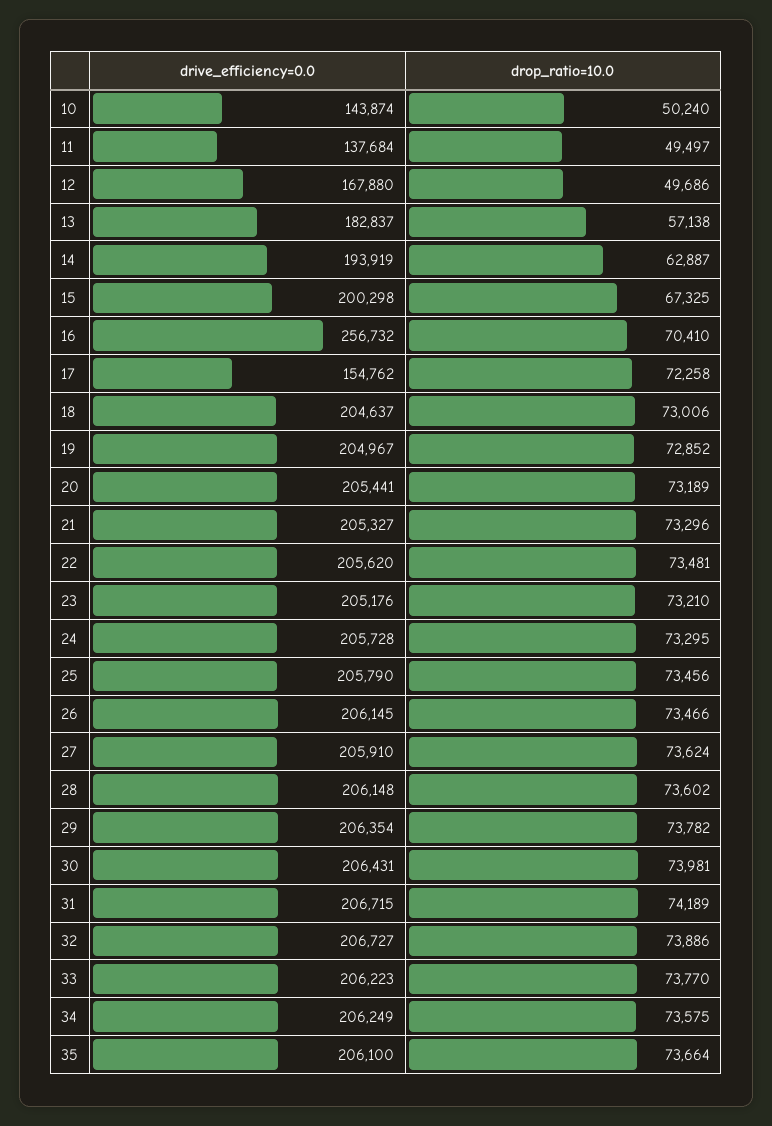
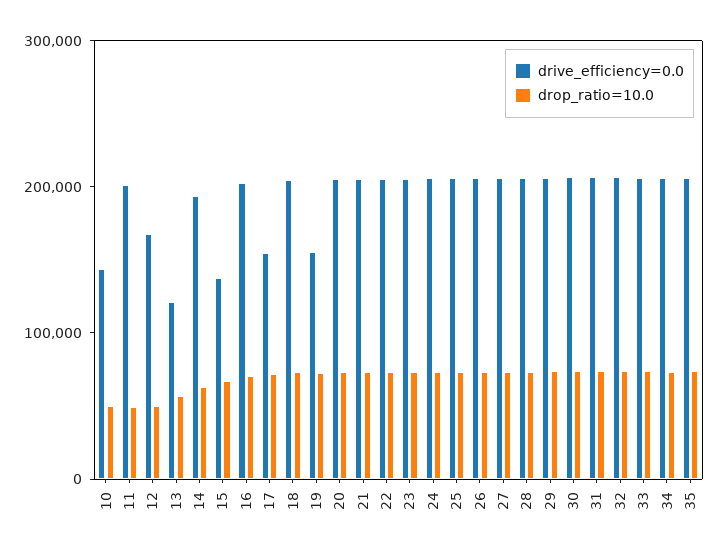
drive_efficiency=0.0, 11: 137684 -> 200000
drive_efficiency=0.0, 13: 182837 -> 120000
drive_efficiency=0.0, 15: 200298 -> 140000
drive_efficiency=0.0, 16: 256732 -> 200000
drive_efficiency=0.0, 19: 204967 -> 160000

